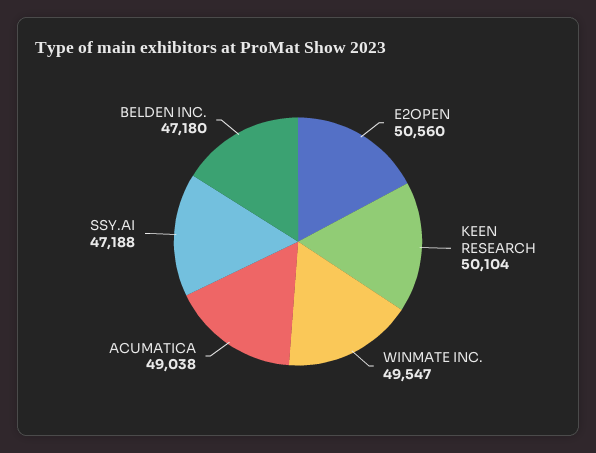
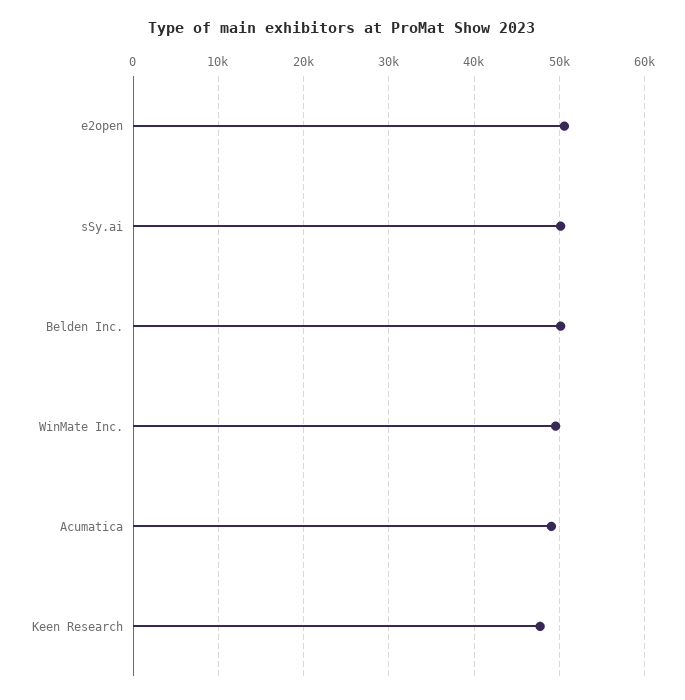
KEEN RESEARCH: 50104 -> 48000
SSY.AI: 47188 -> 50000
BELDEN INC.: 47180 -> 50000

